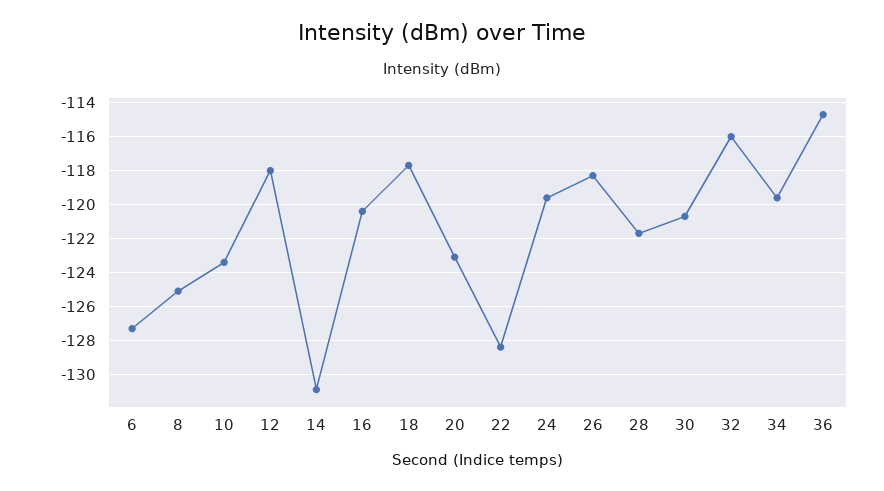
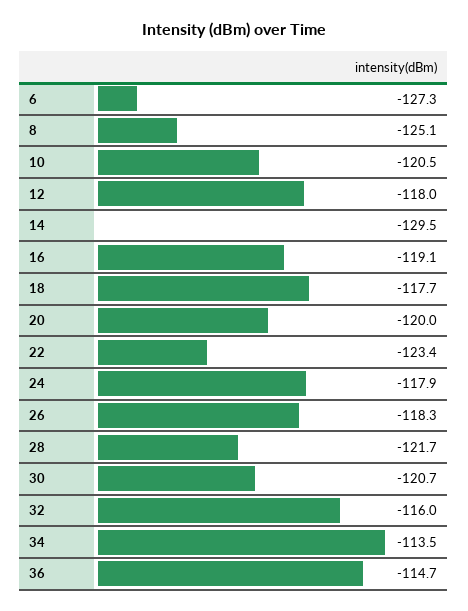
10: -123.5 -> -120.5
14: -131 -> -129.5
16: -120.5 -> -119.1
20: -123 -> -120
22: -128.5 -> -123.4
24: -119.5 -> -117.9
34: -119.5 -> -113.5

